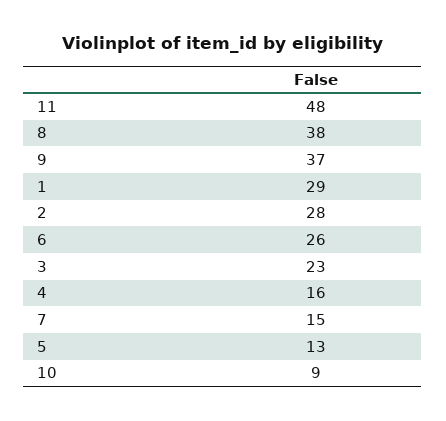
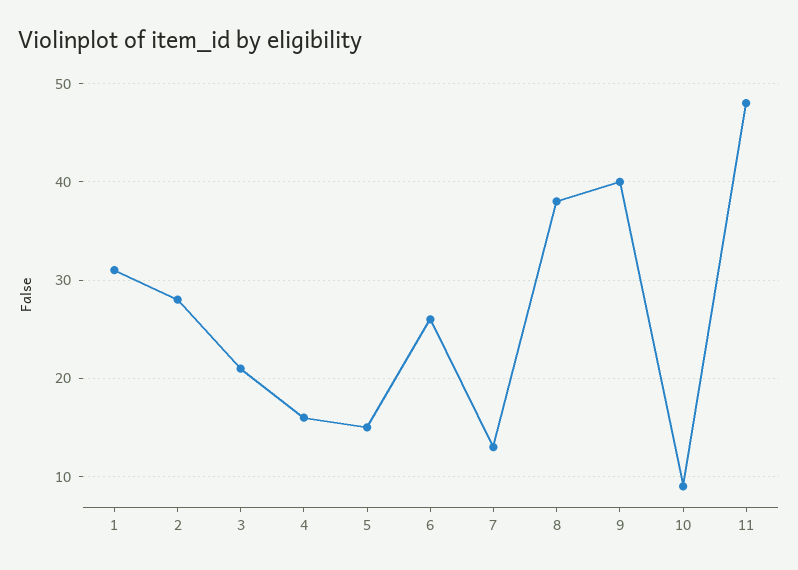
9: 37 -> 40
1: 29 -> 31
3: 23 -> 21
7: 15 -> 13
5: 13 -> 15

